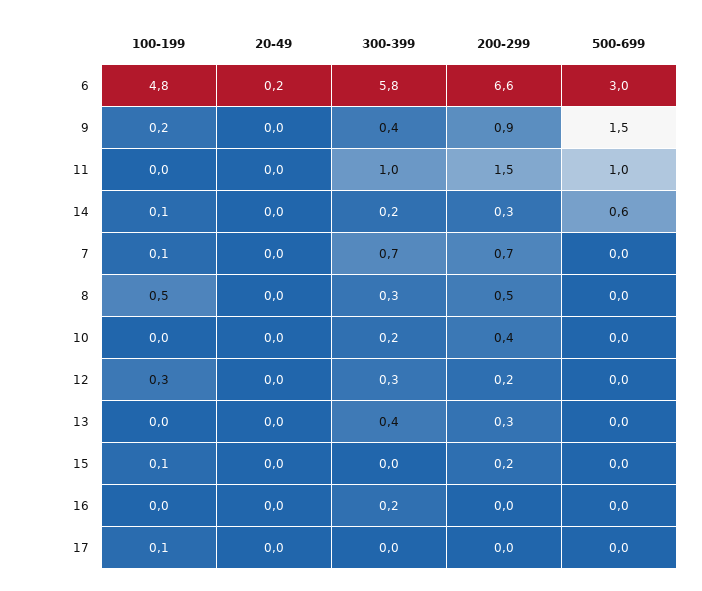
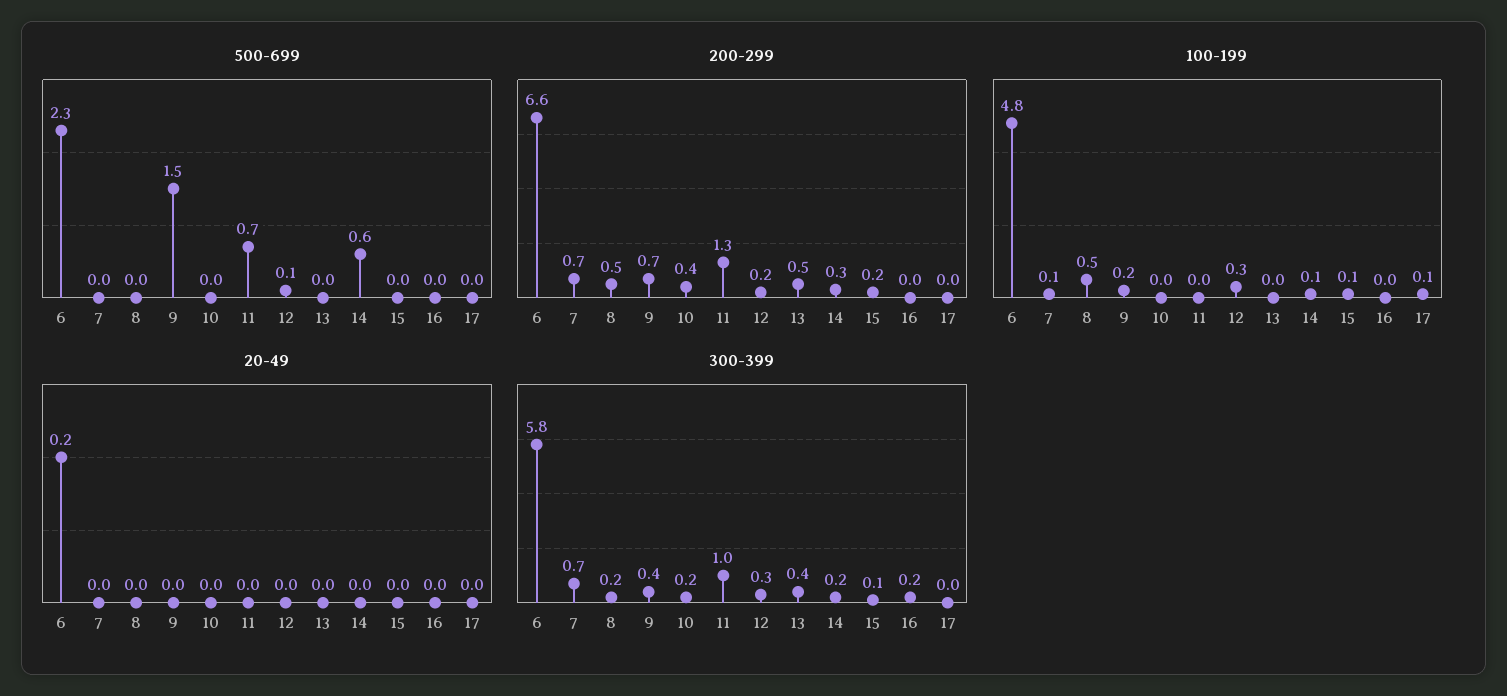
500-699, 6: 3 -> 2.3
200-299, 9: 0.9 -> 0.7
200-299, 11: 1.5 -> 1.3
500-699, 11: 1 -> 0.7
300-399, 8: 0.3 -> 0.2
500-699, 12: 0 -> 0.1
200-299, 13: 0.3 -> 0.5
300-399, 15: 0 -> 0.1

